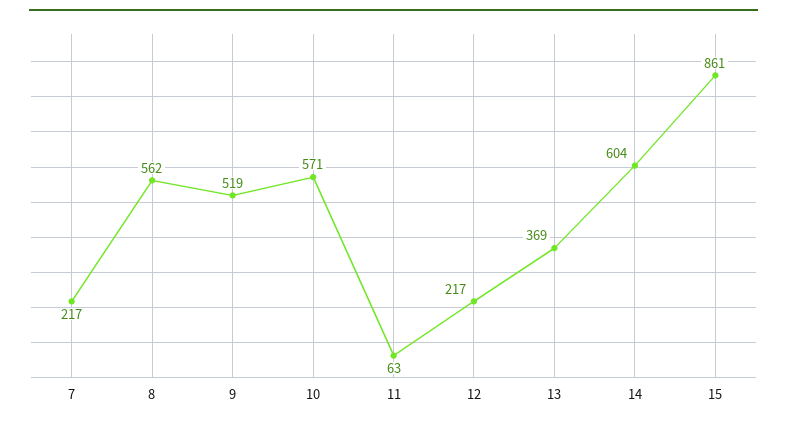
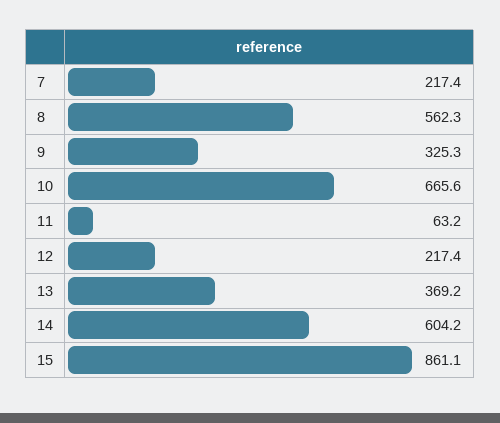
9: 519 -> 325.3
10: 571 -> 665.6

